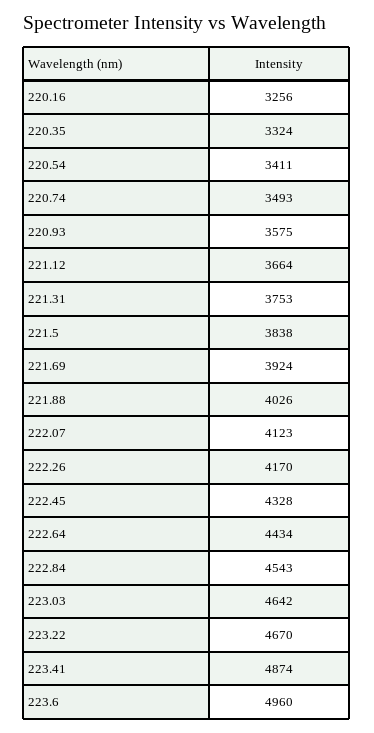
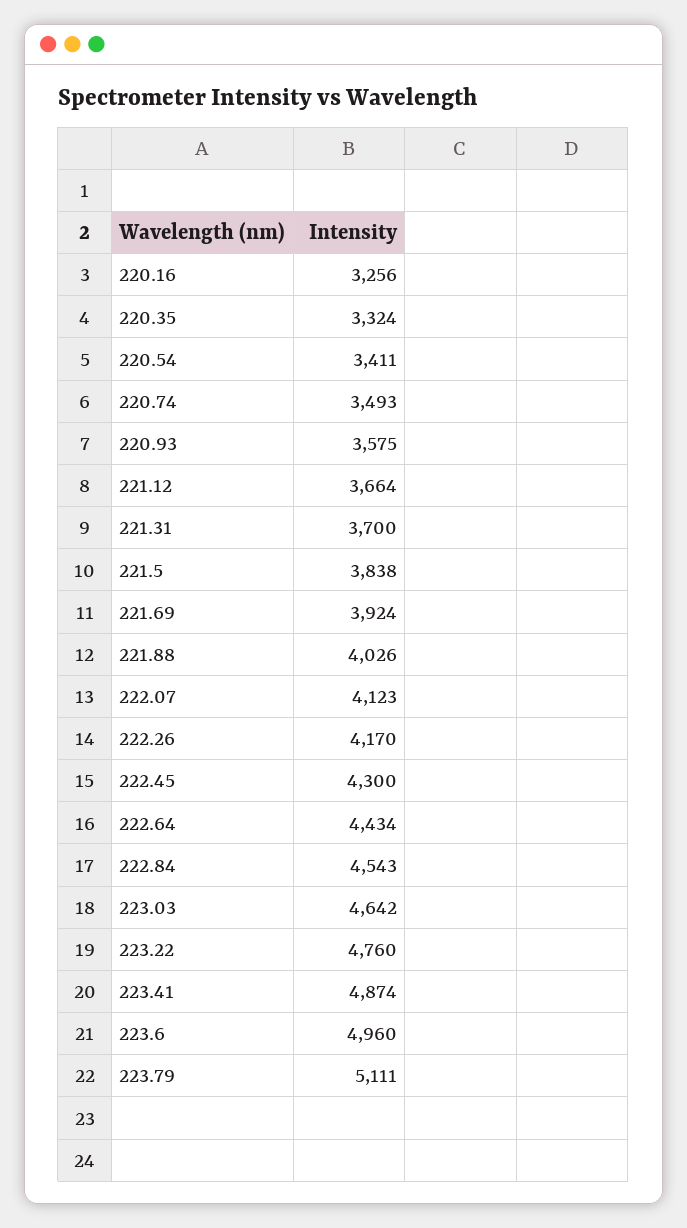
221.31: 3753 -> 3700
222.45: 4328 -> 4300
223.22: 4670 -> 4760
223.79: none -> 5111

